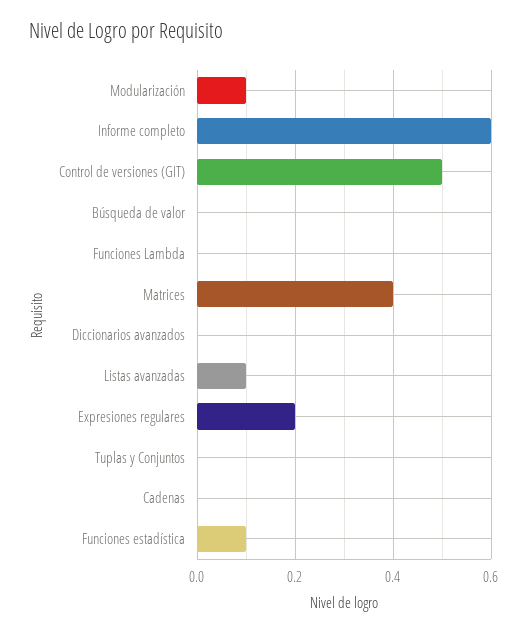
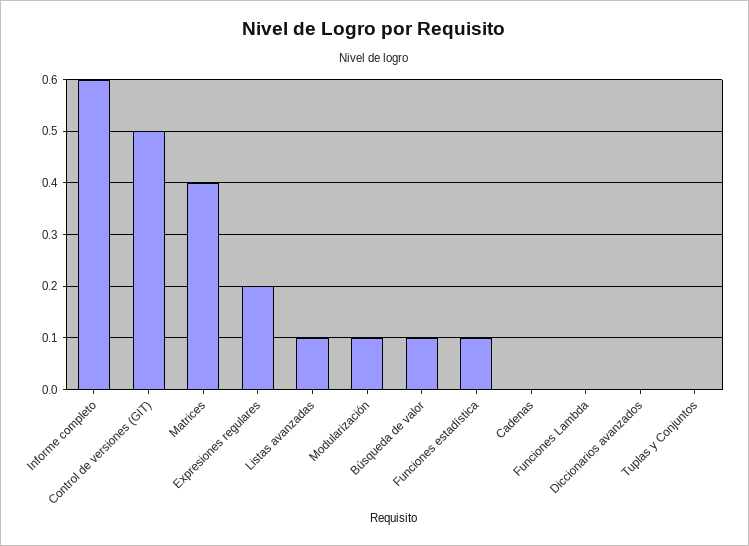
Búsqueda de valor: 0 -> 0.1

